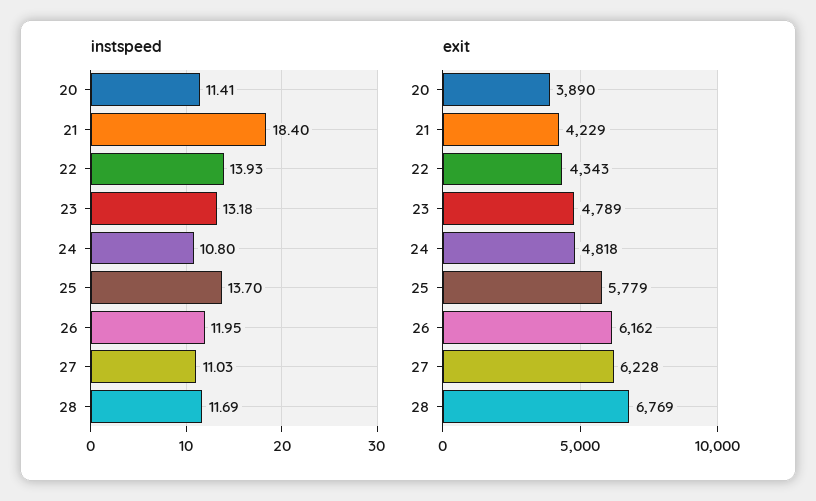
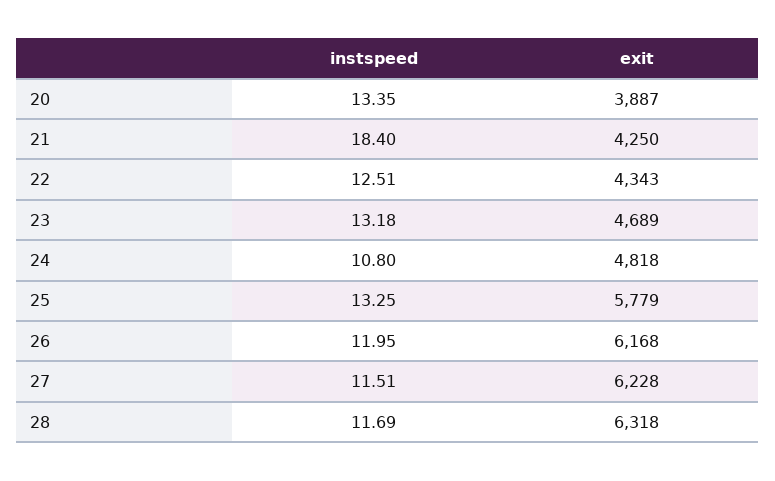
instspeed, 20: 11.41 -> 13.35
instspeed, 22: 13.93 -> 12.51
instspeed, 25: 13.7 -> 13.25
instspeed, 27: 11.03 -> 11.51
exit, 20: 3890 -> 3887
exit, 21: 4229 -> 4250
exit, 23: 4789 -> 4689
exit, 26: 6162 -> 6168
exit, 28: 6769 -> 6318

